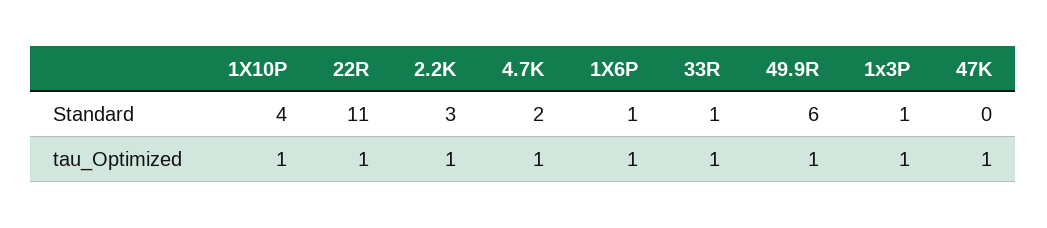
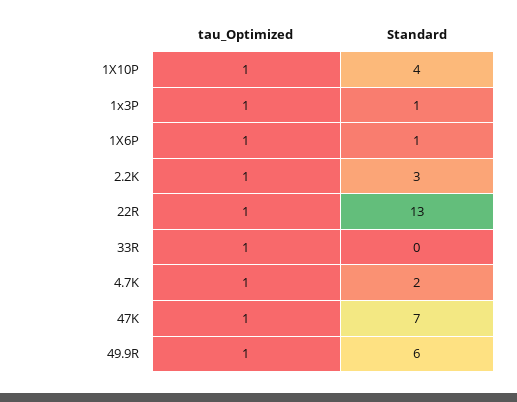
22R, Standard: 11 -> 13
33R, Standard: 1 -> 0
47K, Standard: 0 -> 7

